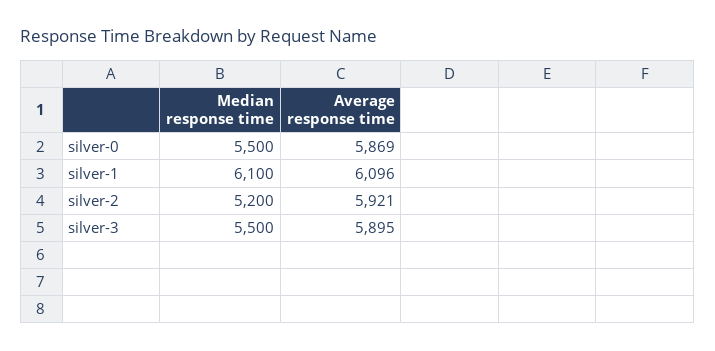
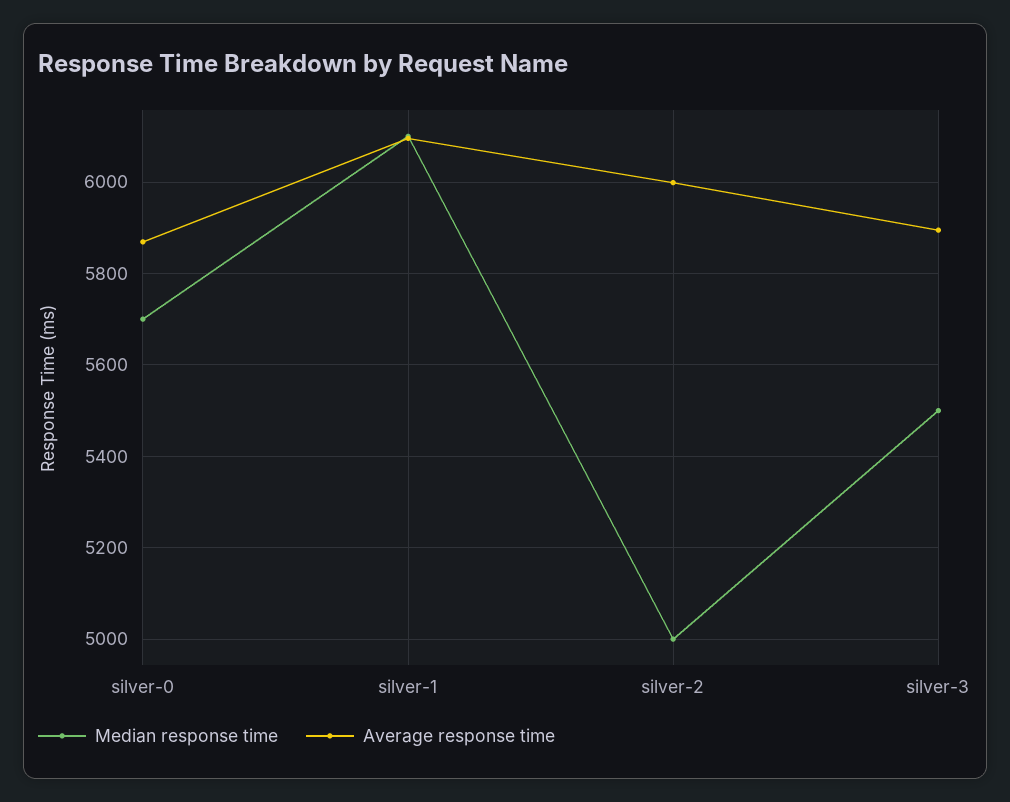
Median response time, silver-0: 5500 -> 5700
Median response time, silver-2: 5200 -> 5000
Average response time, silver-2: 5921 -> 6000

